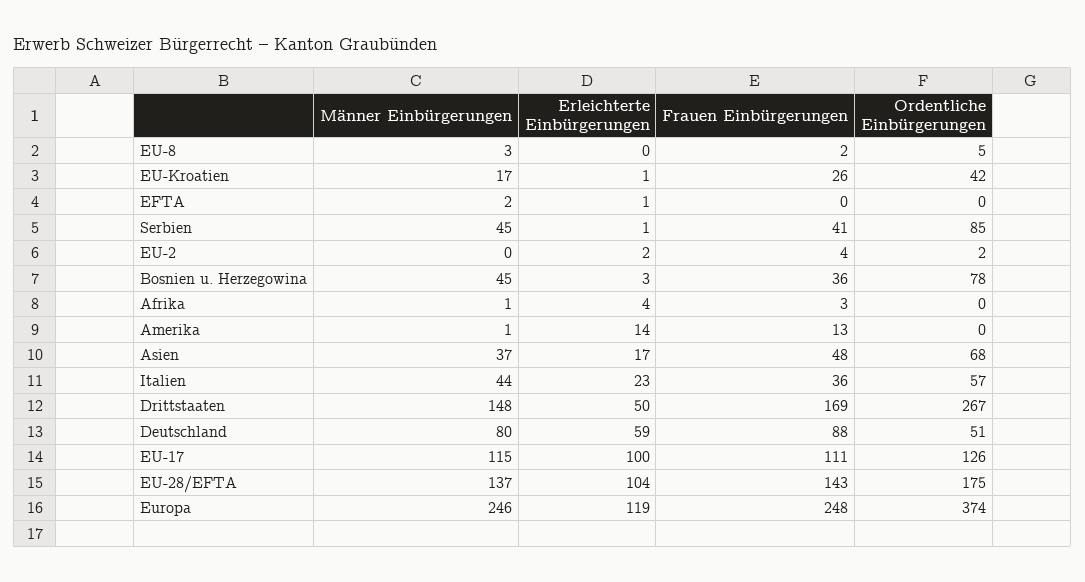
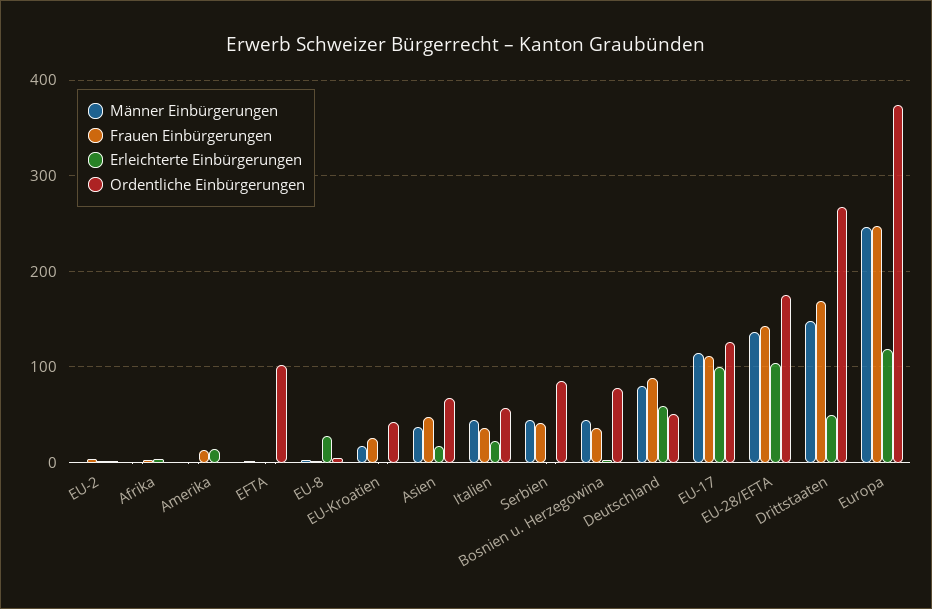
Erleichterte Einbürgerungen, EU-8: 0 -> 30
Ordentliche Einbürgerungen, EFTA: 0 -> 100

